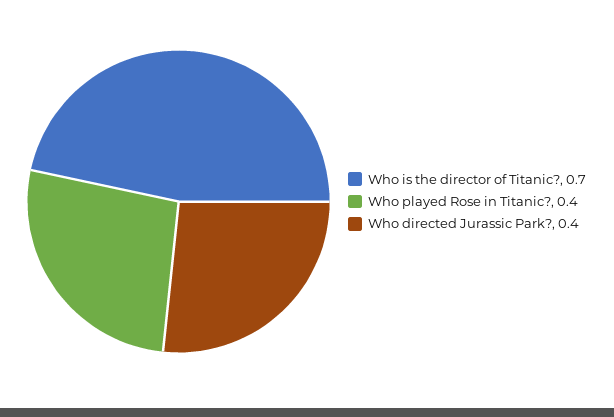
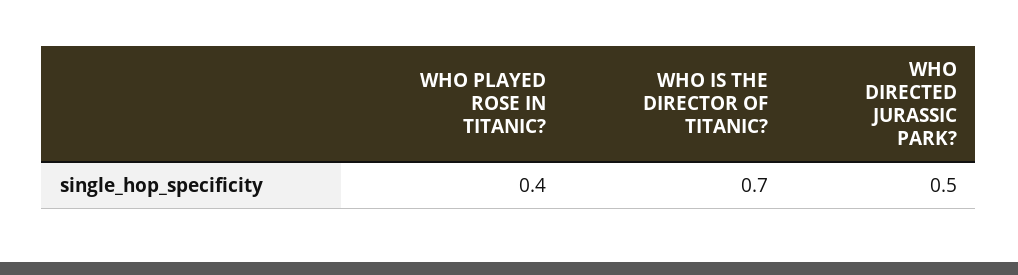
Who directed Jurassic Park?: 0.4 -> 0.5

